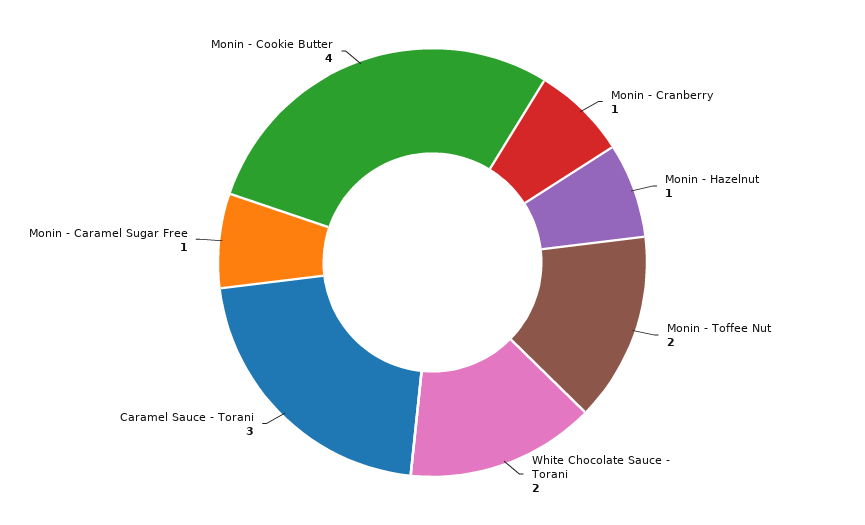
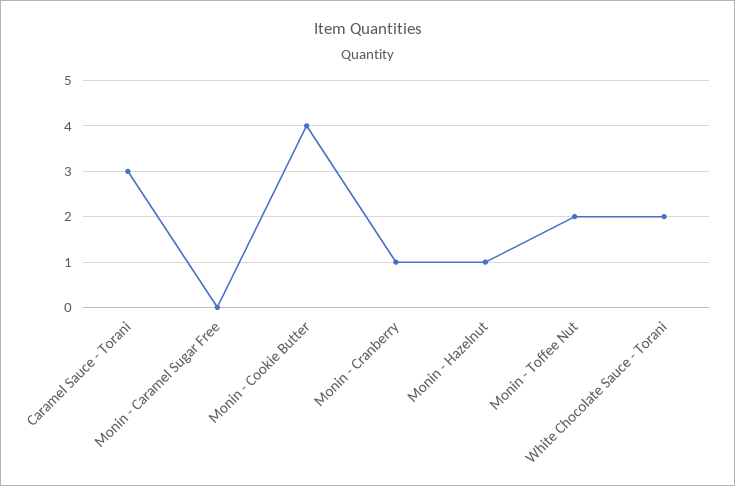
Monin - Caramel Sugar Free: 1 -> 0

